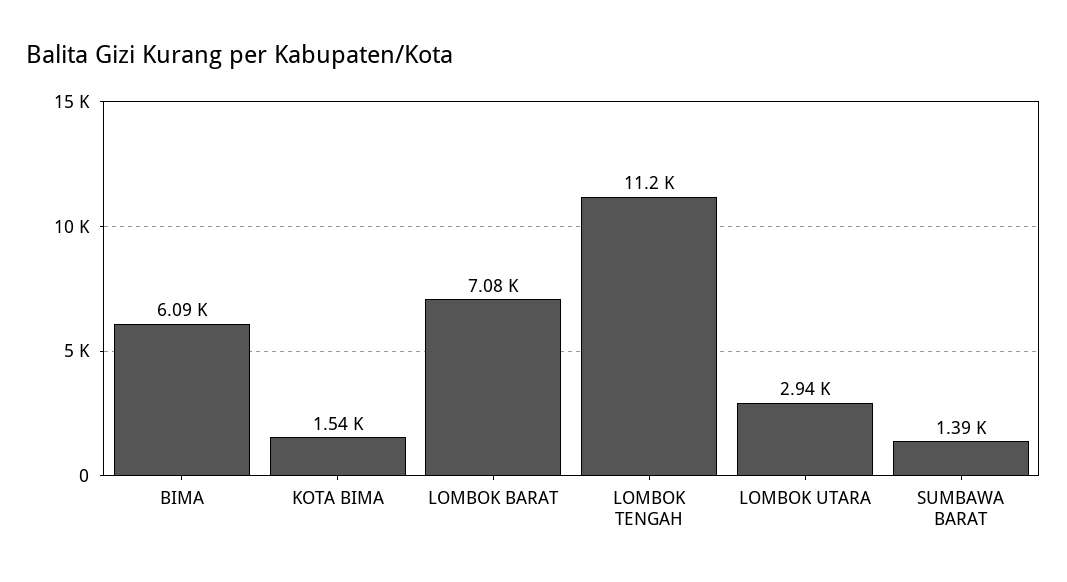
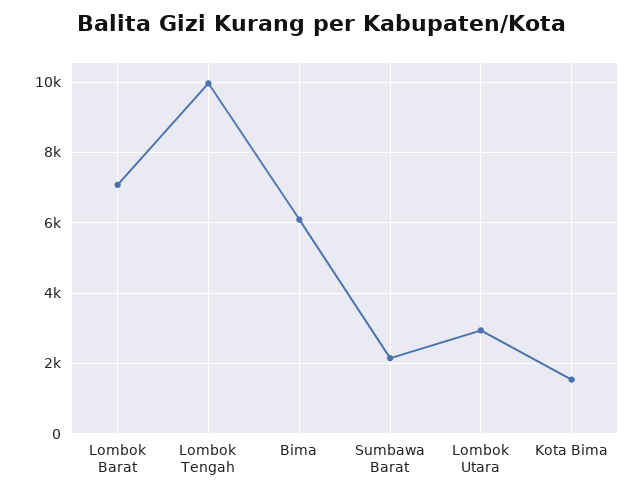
LOMBOK TENGAH: 11200 -> 10000
SUMBAWA BARAT: 1390 -> 2200

